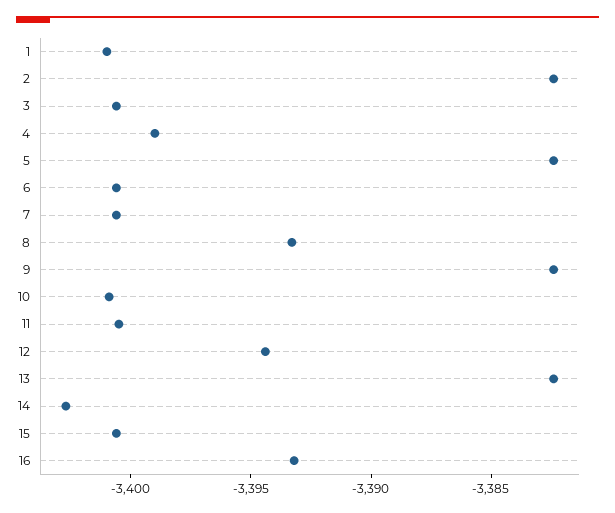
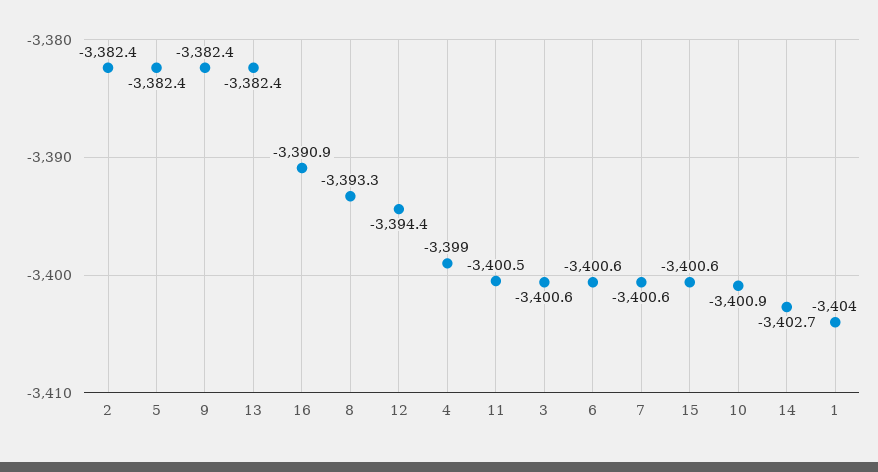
1: -3401 -> -3404
16: -3393 -> -3390.9

